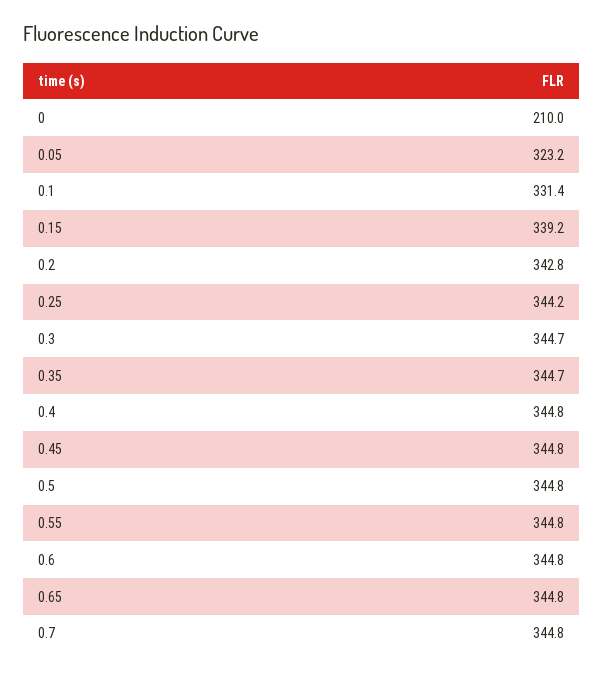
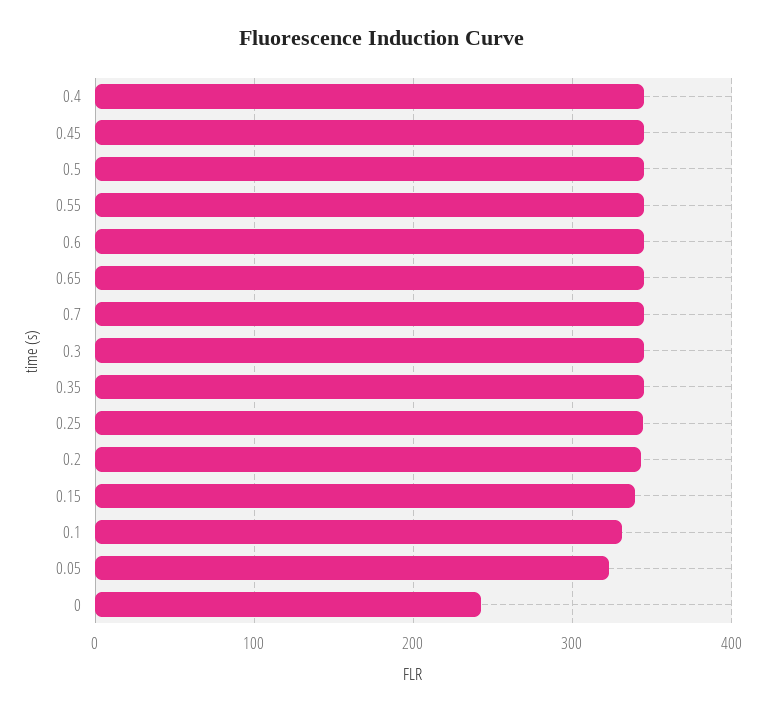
0: 210 -> 240

